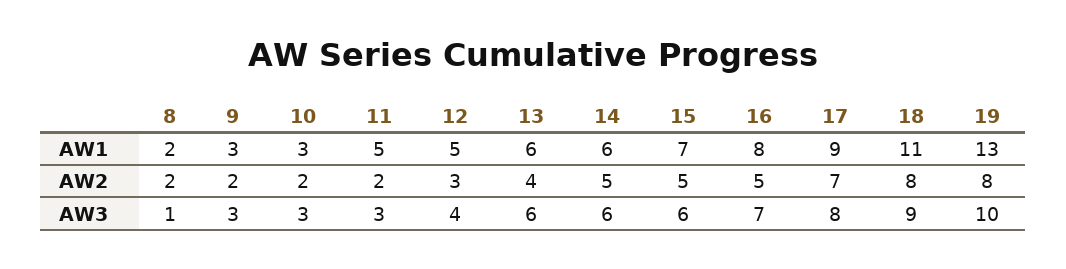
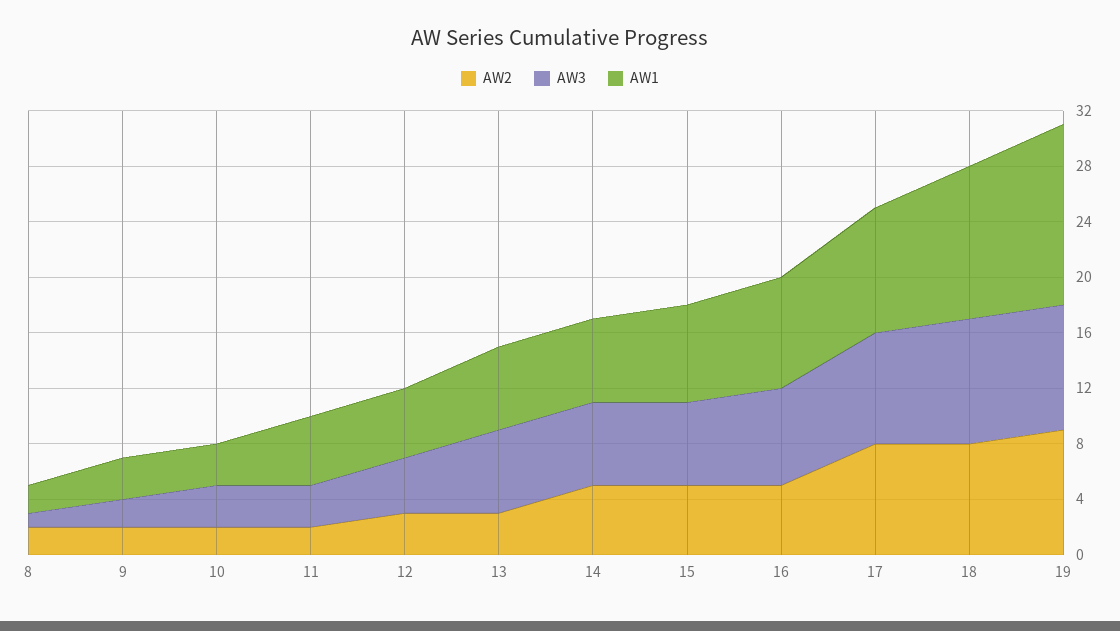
AW2, 13: 4 -> 3
AW2, 17: 7 -> 8
AW2, 19: 8 -> 9
AW3, 9: 3 -> 2
AW3, 19: 10 -> 9

